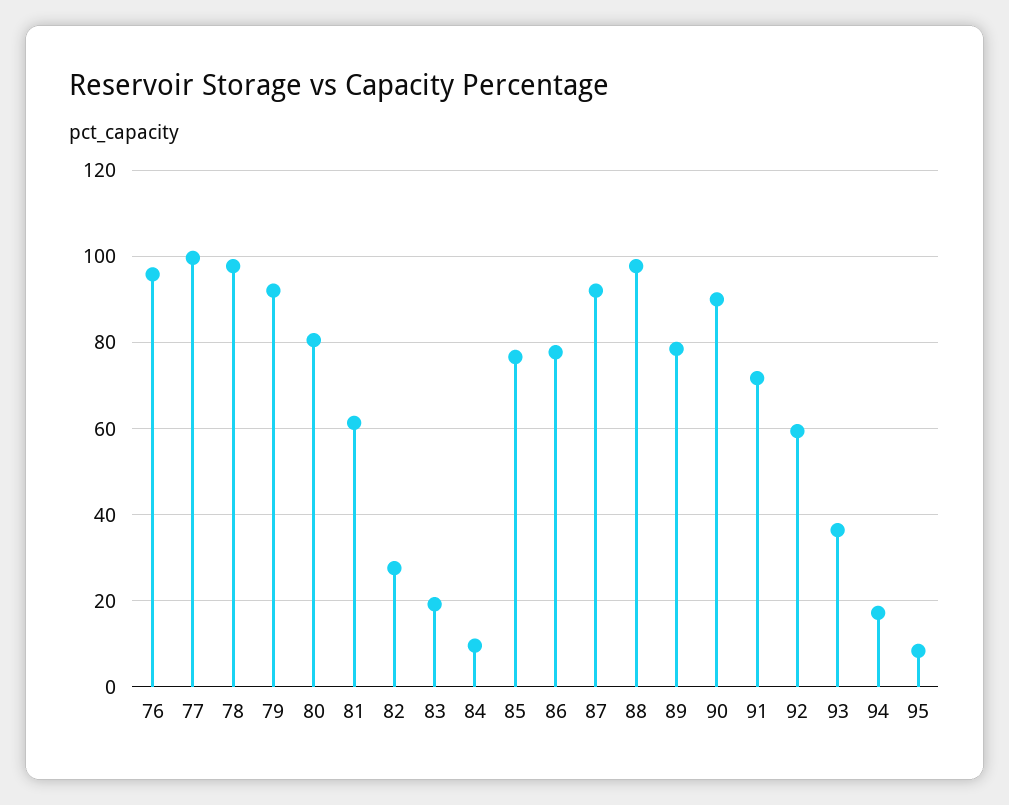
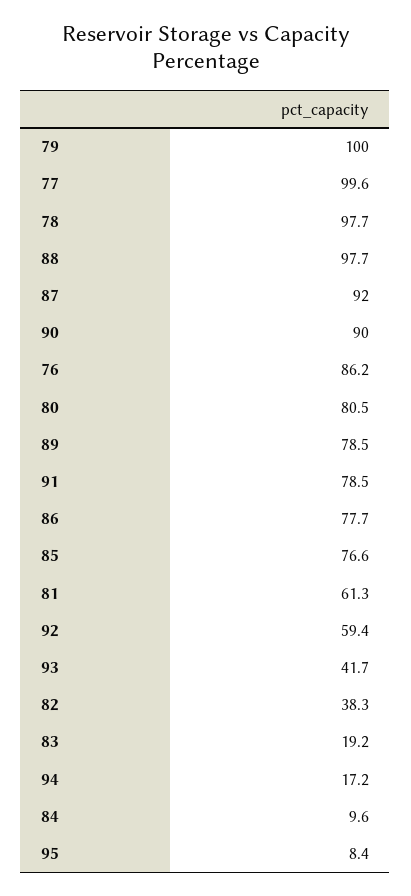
76: 96 -> 86.2
79: 92 -> 100
82: 28 -> 38.3
91: 72 -> 78.5
93: 36 -> 41.7

